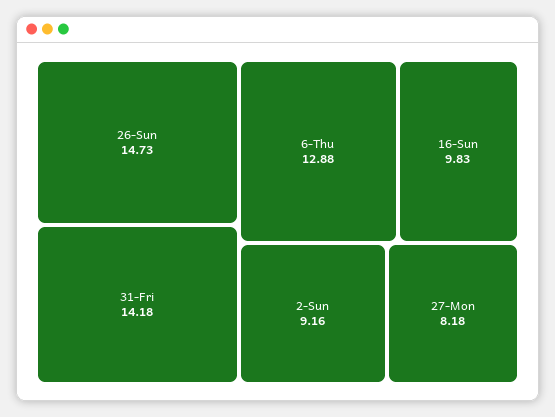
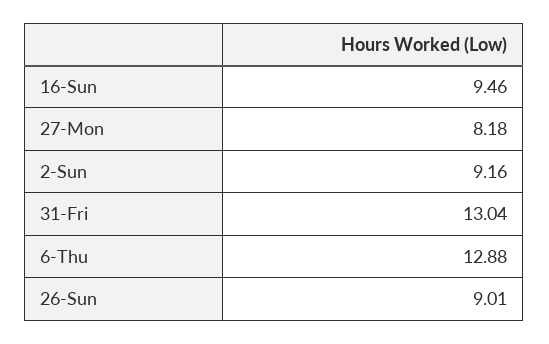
26-Sun: 14.73 -> 9.01
31-Fri: 14.18 -> 13.04
16-Sun: 9.83 -> 9.46

